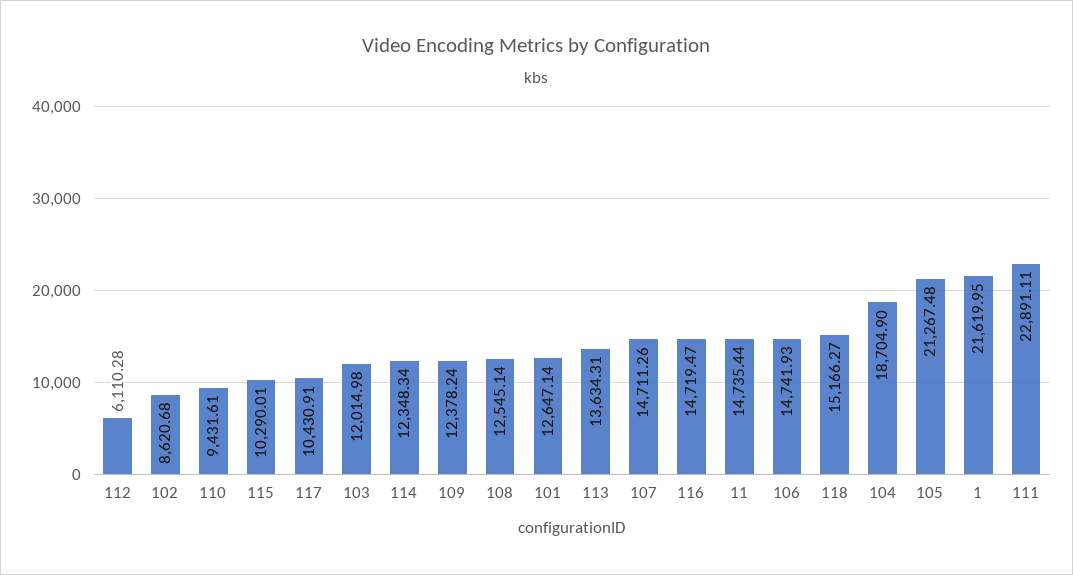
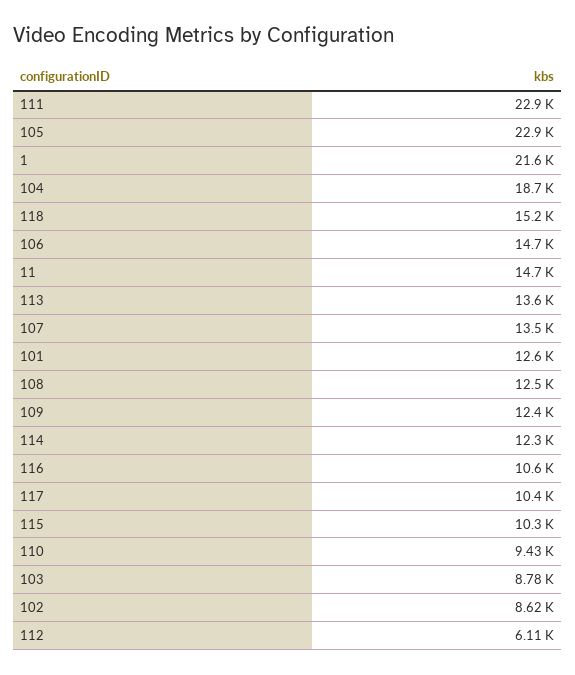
103: 12014.98 -> 8780
107: 14711.26 -> 13500
116: 14719.47 -> 10600
105: 21267.48 -> 22900

